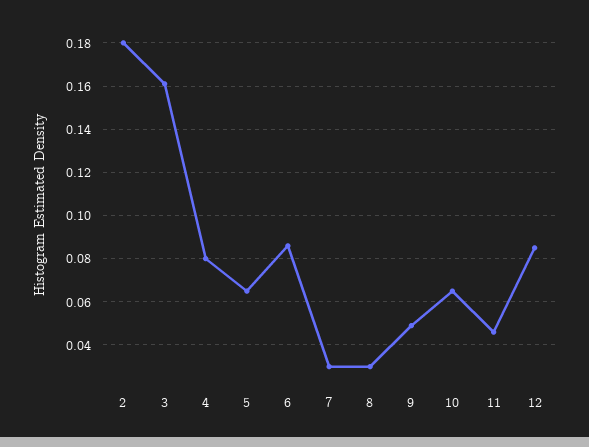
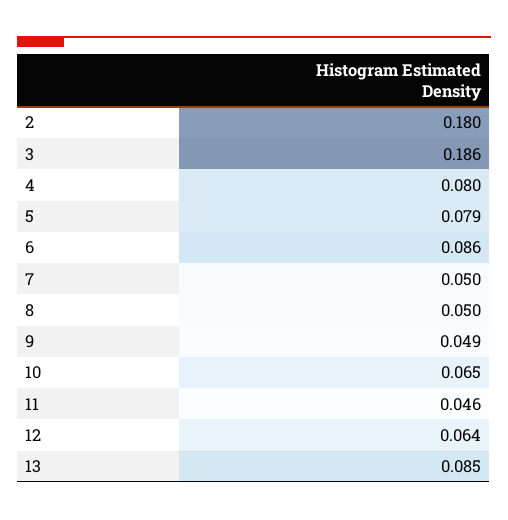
3: 0.16 -> 0.186
5: 0.065 -> 0.079
7: 0.03 -> 0.05
8: 0.03 -> 0.05
12: 0.085 -> 0.064
13: none -> 0.085

